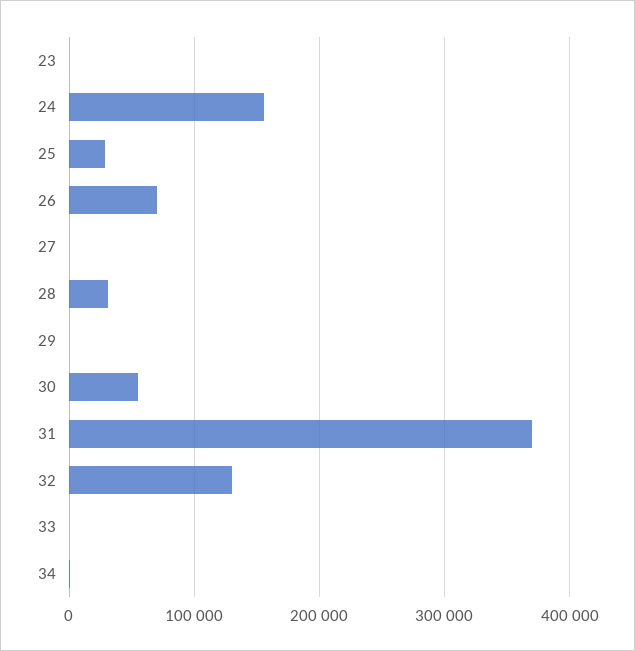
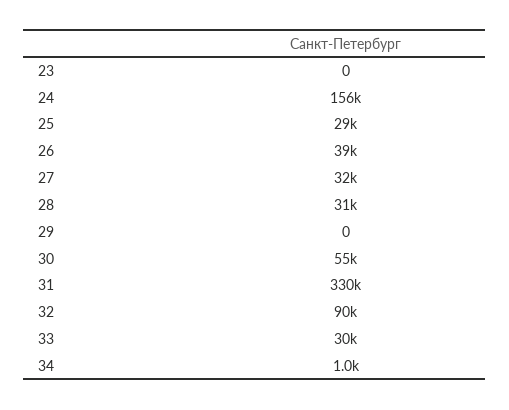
26: 70000 -> 39000
27: 0 -> 32000
31: 370000 -> 330000
32: 130000 -> 90000
33: 0 -> 30000

